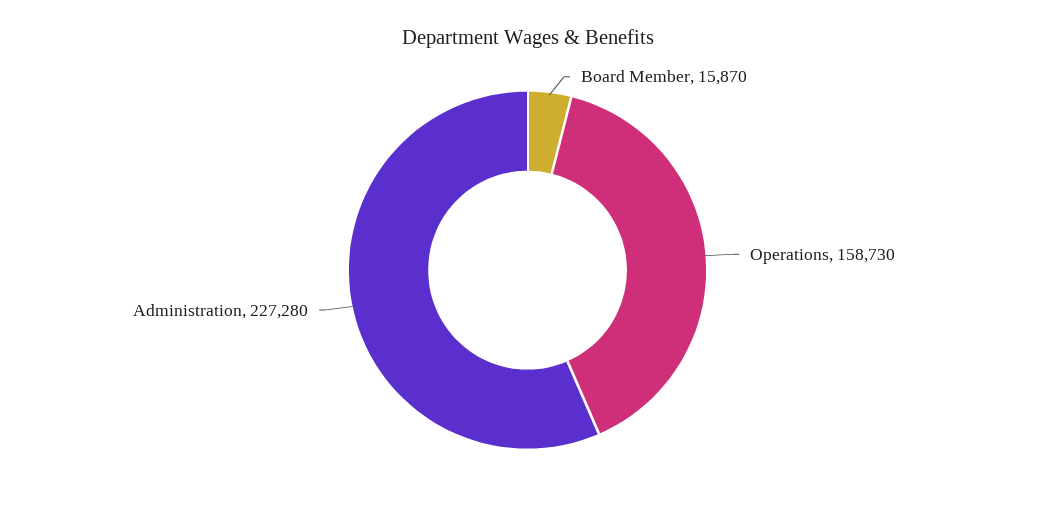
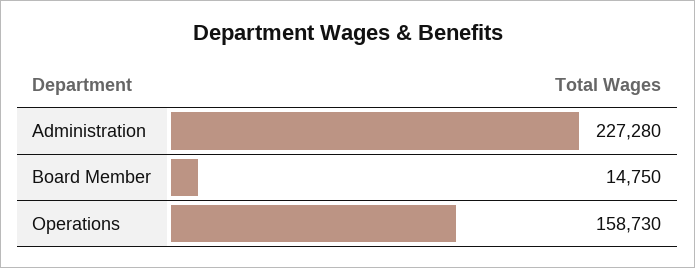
Board Member: 15870 -> 14750

